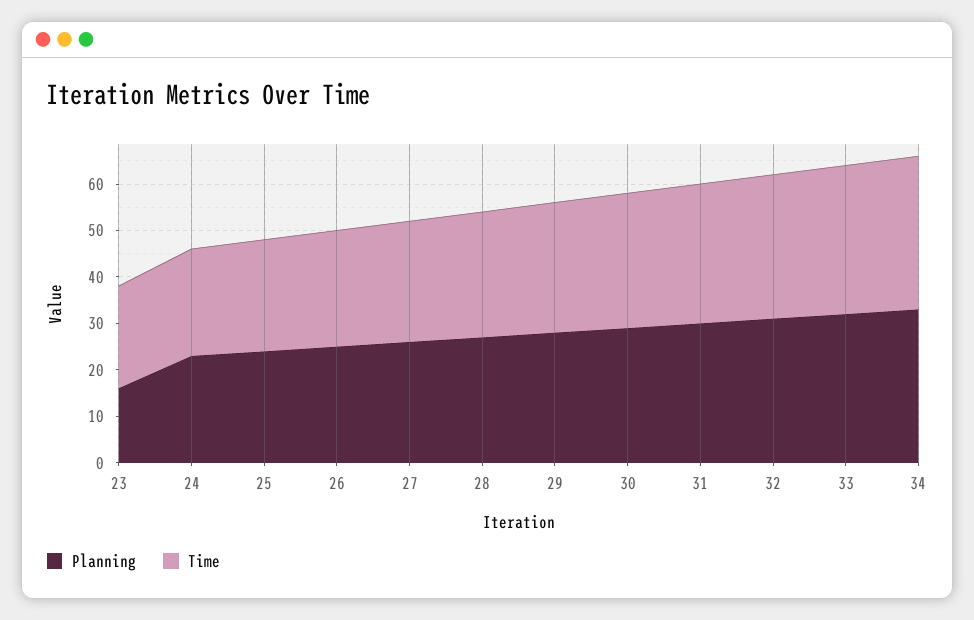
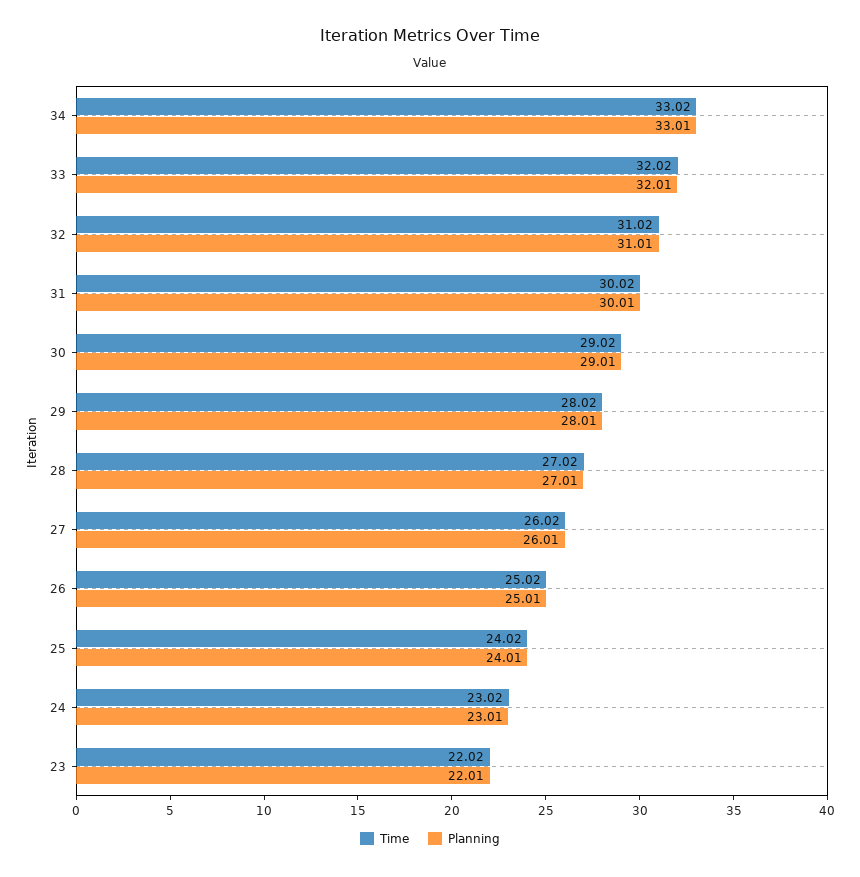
Planning, 23: 16 -> 22.01

